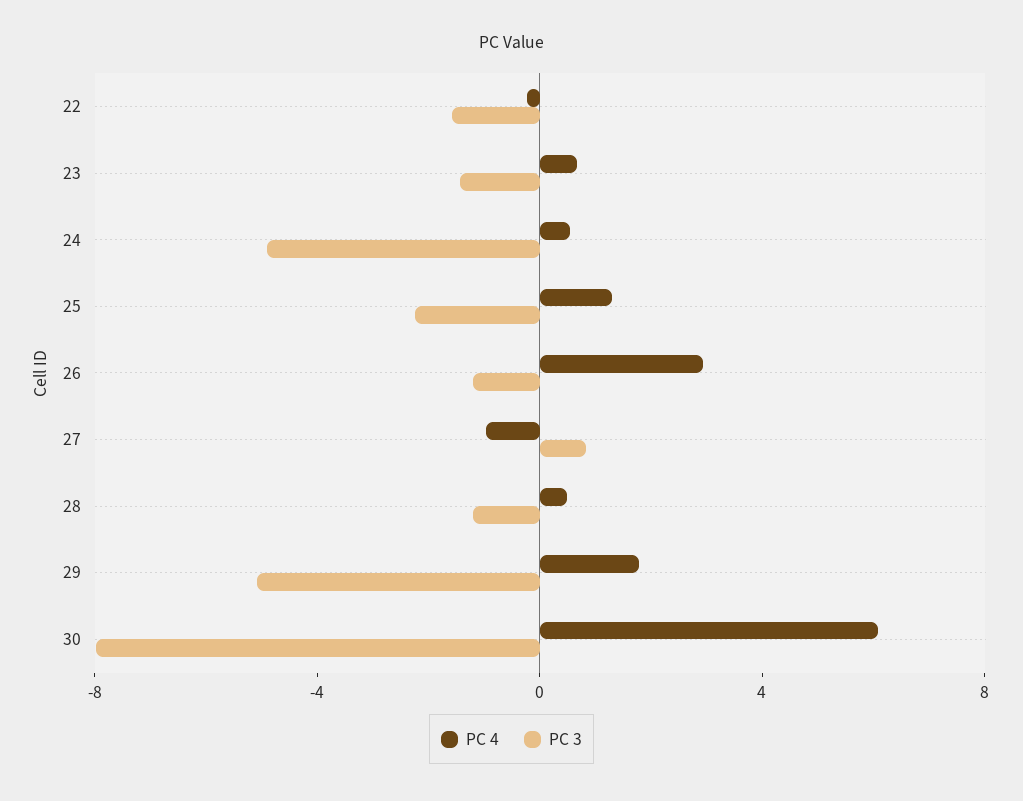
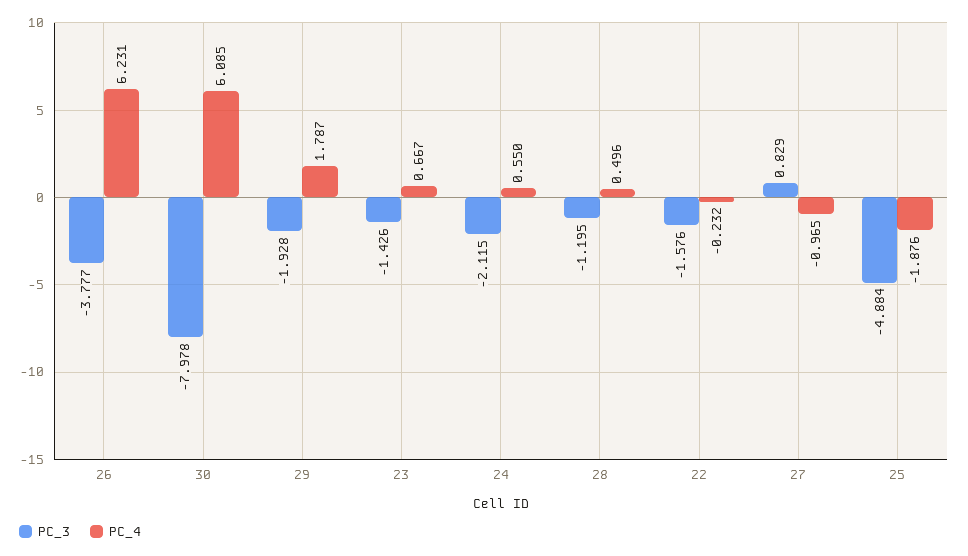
PC 3, 24: -5 -> -2.115
PC 4, 25: 1 -> -1.876
PC 3, 25: -2 -> -4.884
PC 4, 26: 3 -> 6.231
PC 3, 26: -1 -> -3.777
PC 3, 29: -5 -> -1.928

